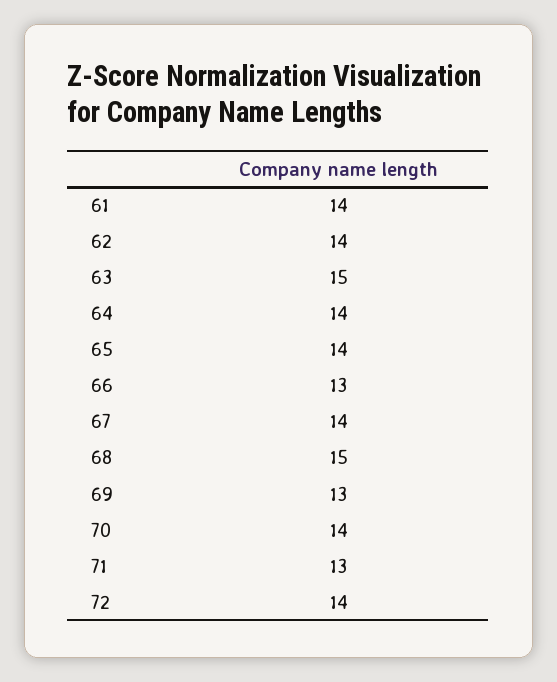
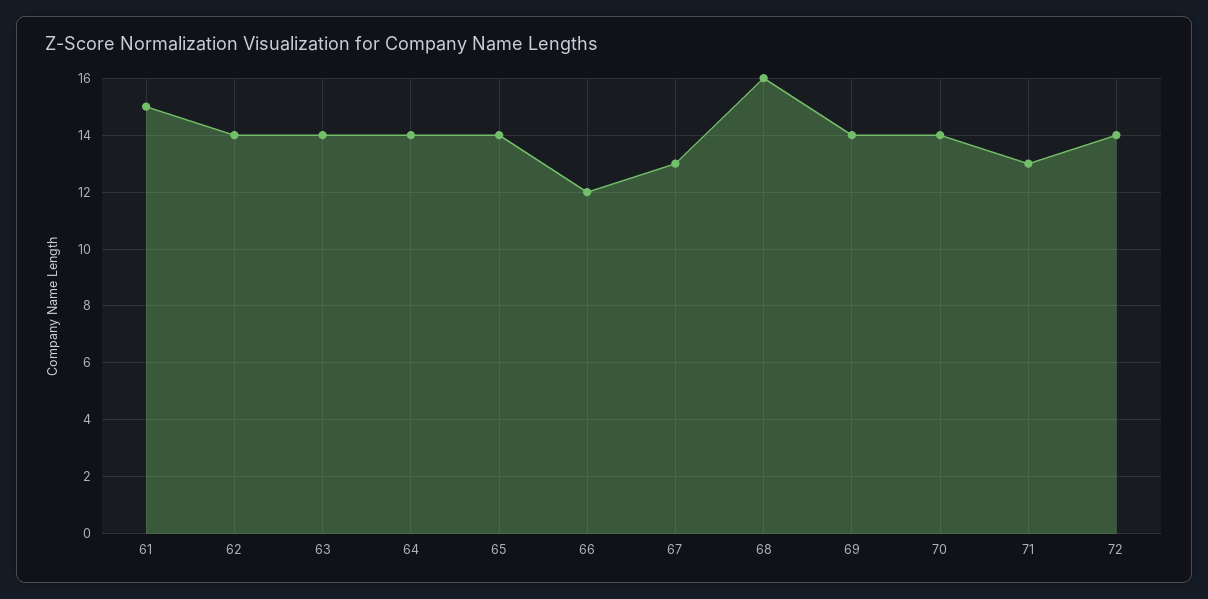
61: 14 -> 15
63: 15 -> 14
66: 13 -> 12
67: 14 -> 13
68: 15 -> 16
69: 13 -> 14

